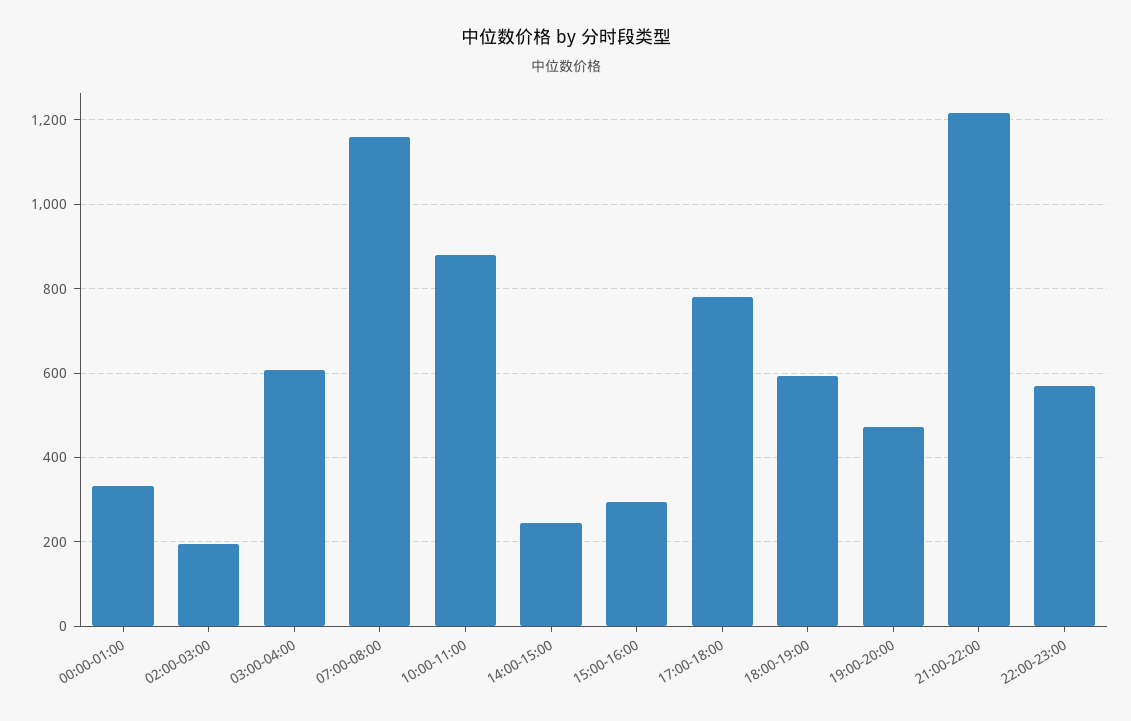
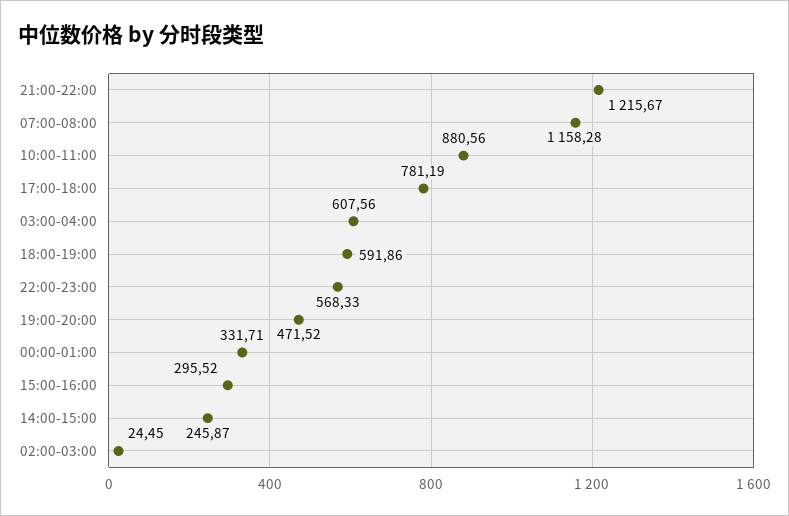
02:00-03:00: 200 -> 24.45

